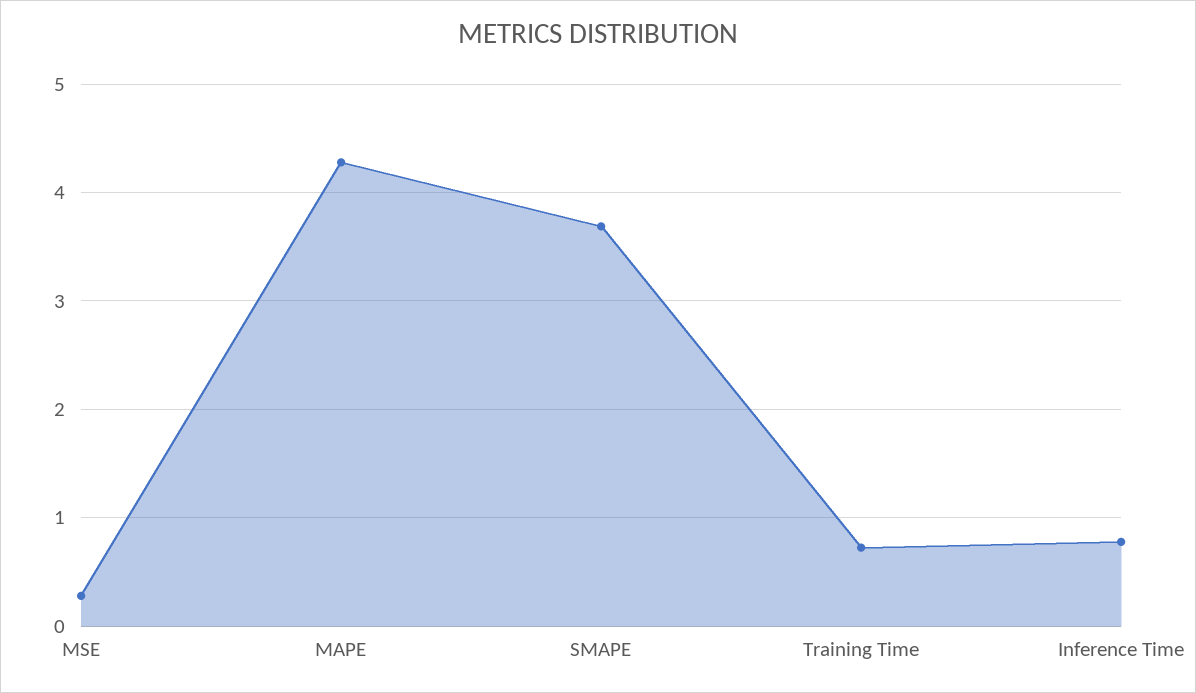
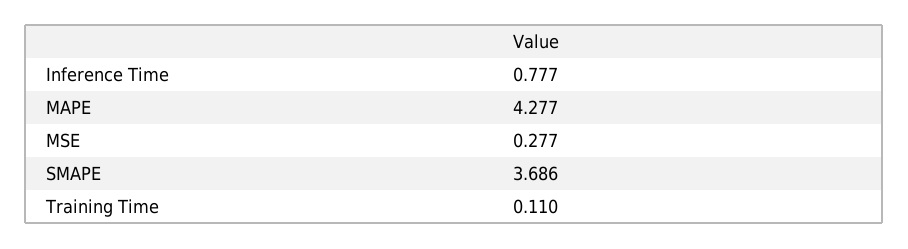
Training Time: 0.7 -> 0.11

